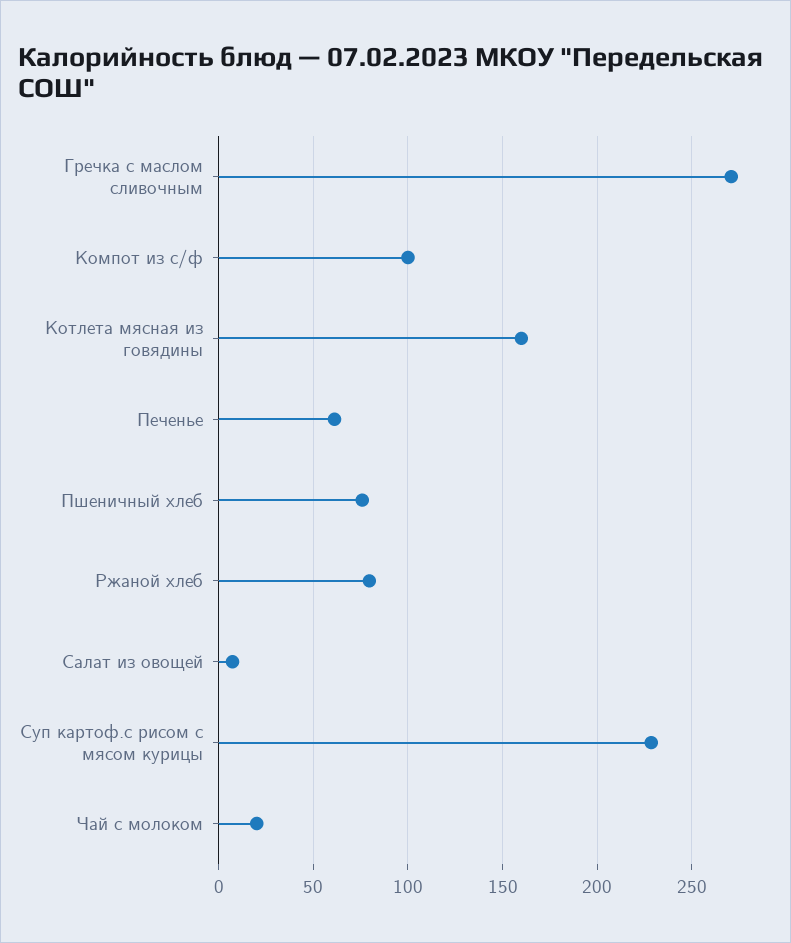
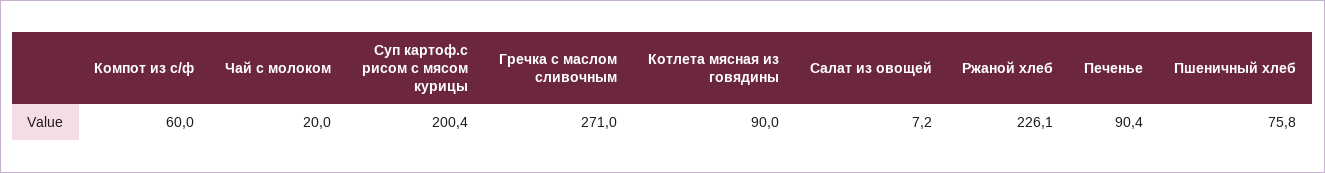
Компот из с/ф: 100 -> 60
Котлета мясная из говядины: 160 -> 90
Печенье: 60 -> 90.4
Ржаной хлеб: 80 -> 226.1
Суп картоф.с рисом с мясом курицы: 230 -> 200.4

